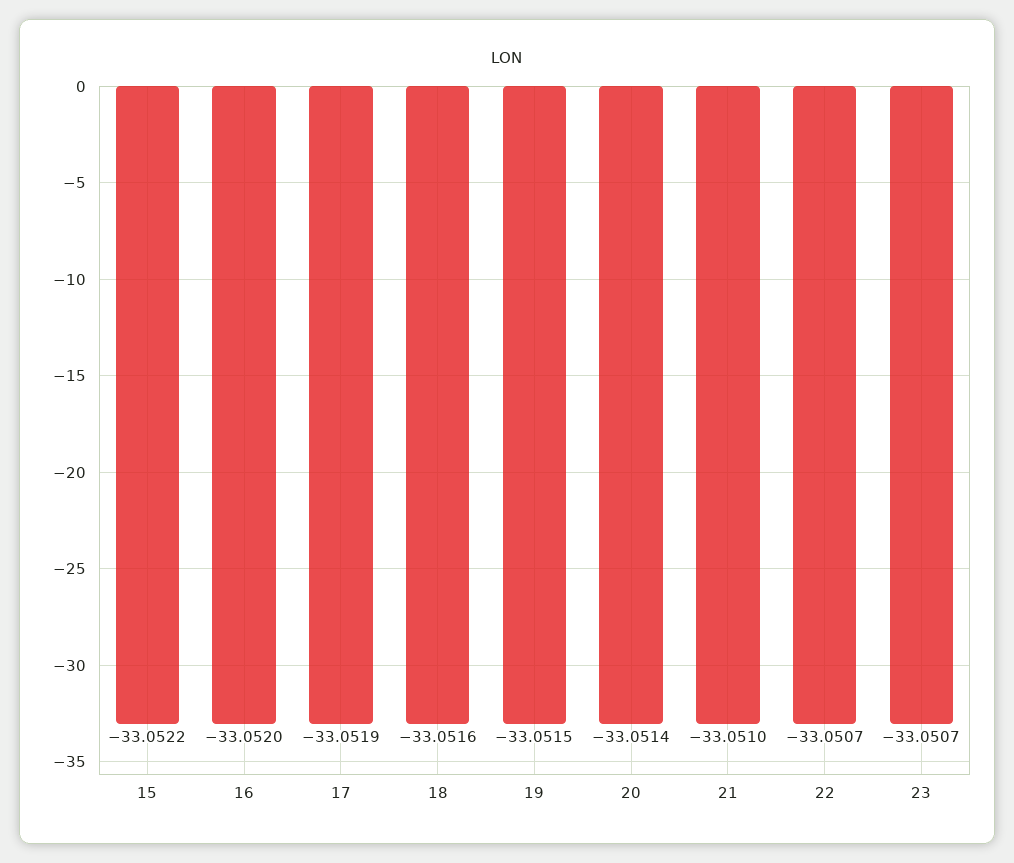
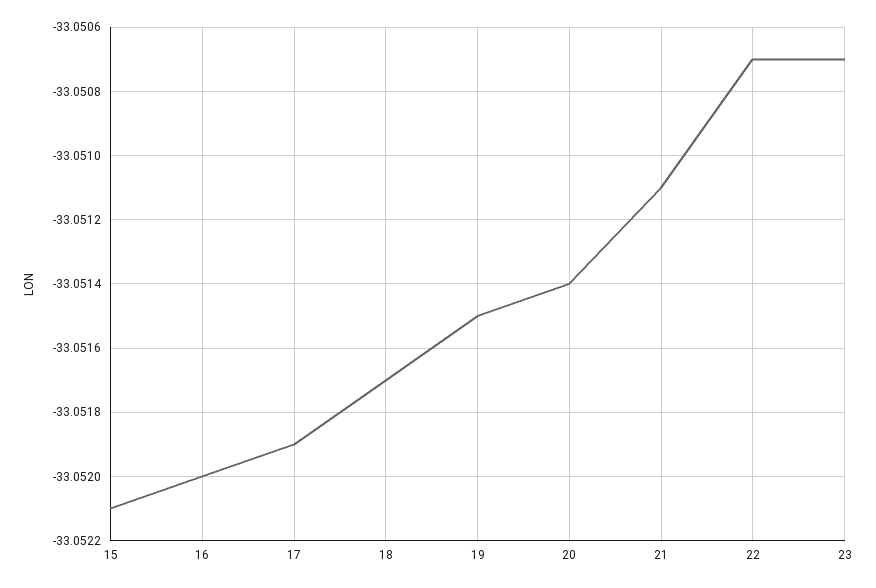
15: -33.0522 -> -33.0521
18: -33.0516 -> -33.0517
21: -33.051 -> -33.0511

